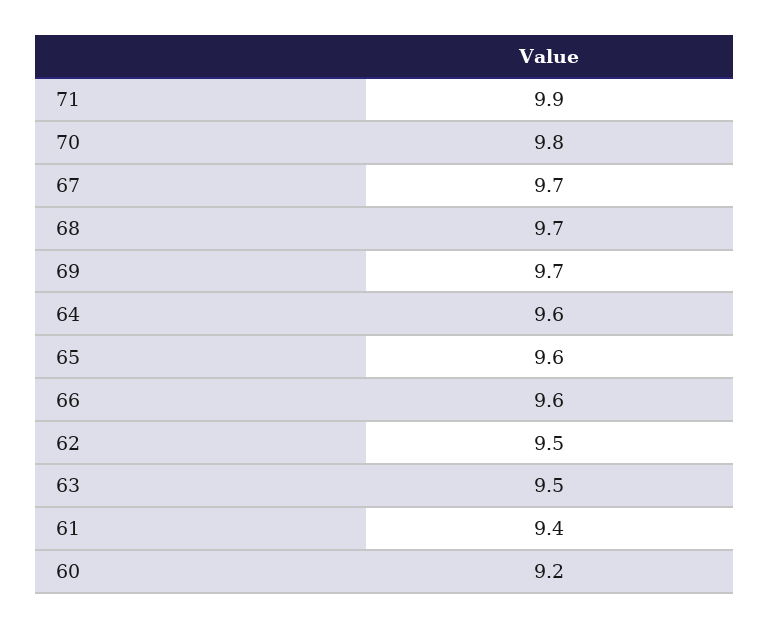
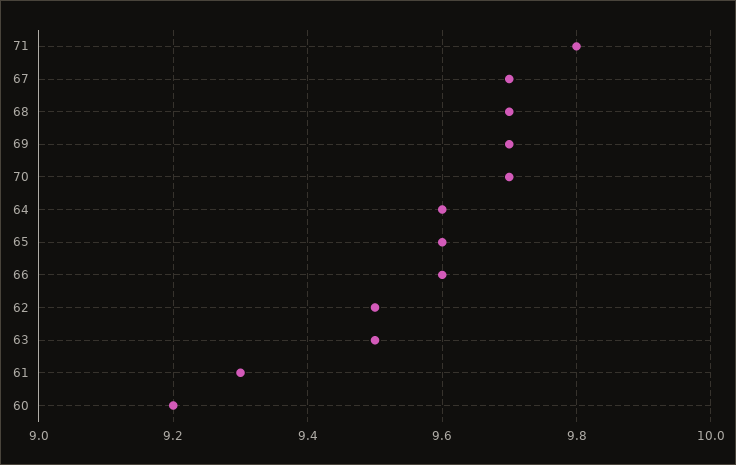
71: 9.9 -> 9.8
70: 9.8 -> 9.7
61: 9.4 -> 9.3

